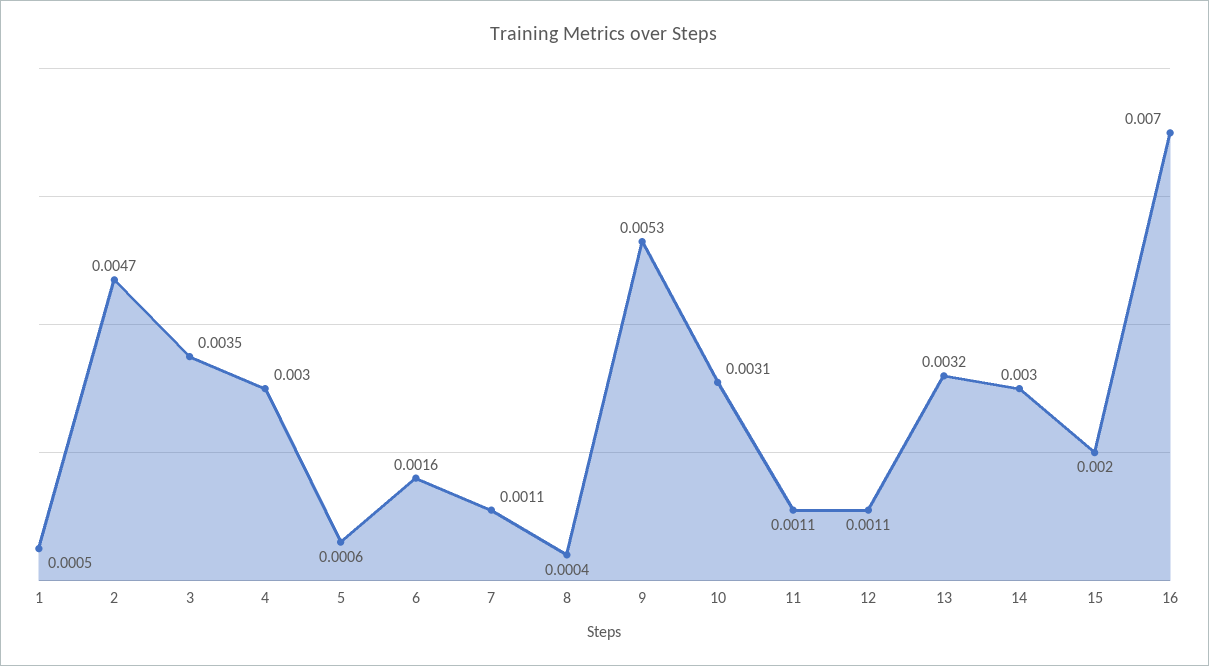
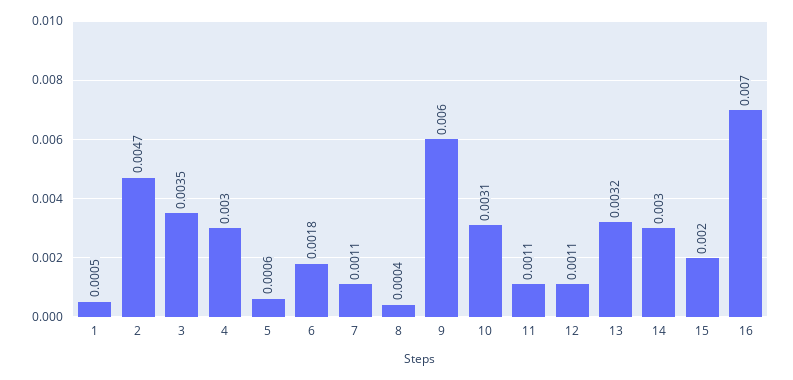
6: 0.0016 -> 0.0018
9: 0.0053 -> 0.006

